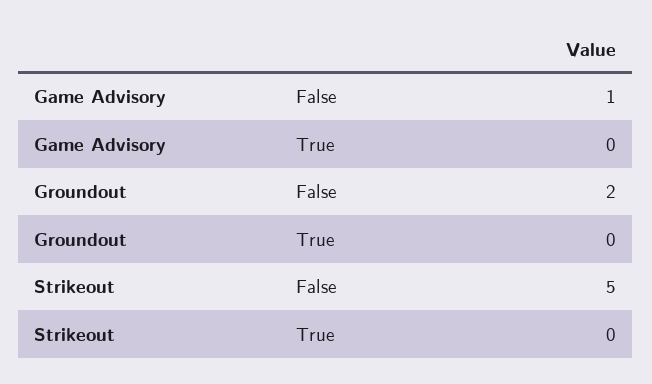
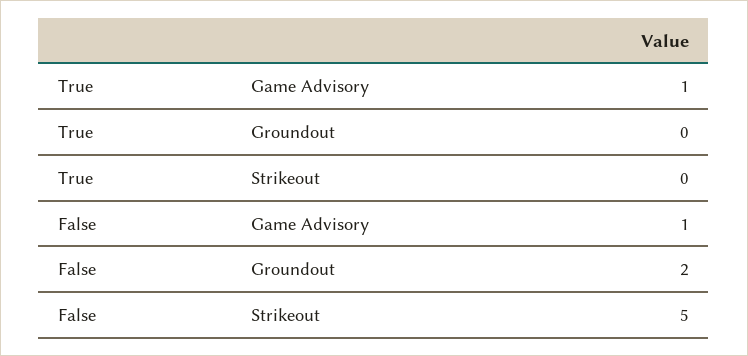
Game Advisory, True: 0 -> 1

